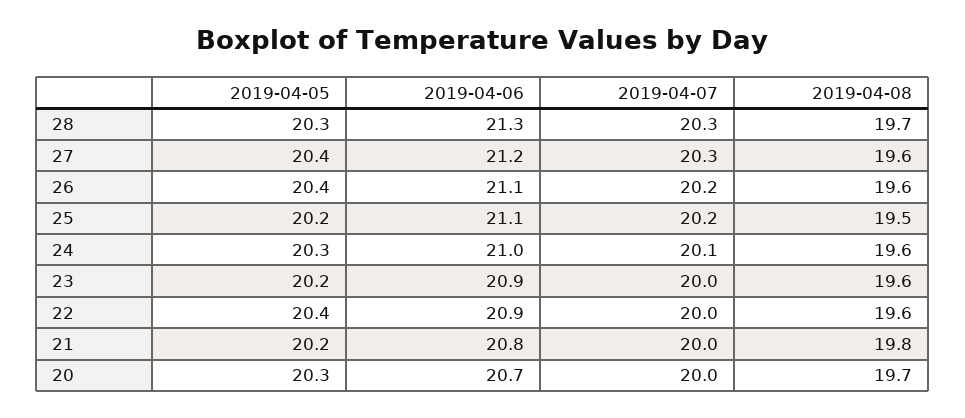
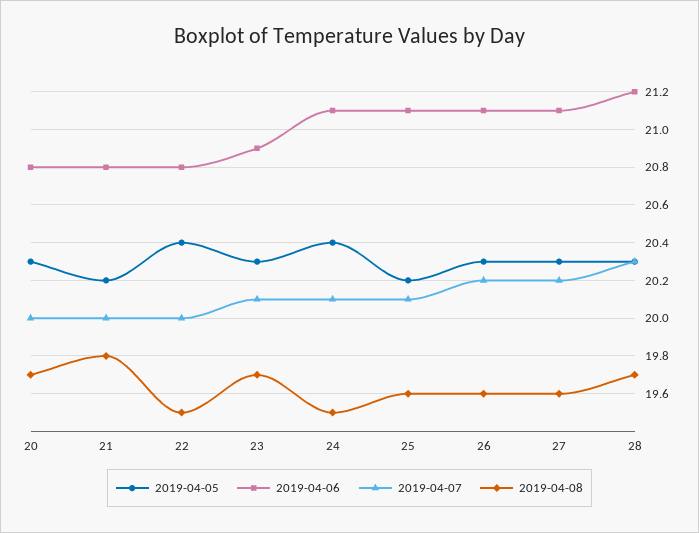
2019-04-06, 28: 21.3 -> 21.2
2019-04-05, 27: 20.4 -> 20.3
2019-04-06, 27: 21.2 -> 21.1
2019-04-07, 27: 20.3 -> 20.2
2019-04-05, 26: 20.4 -> 20.3
2019-04-07, 25: 20.2 -> 20.1
2019-04-08, 25: 19.5 -> 19.6
2019-04-05, 24: 20.3 -> 20.4
2019-04-06, 24: 21 -> 21.1
2019-04-08, 24: 19.6 -> 19.5
2019-04-05, 23: 20.2 -> 20.3
2019-04-07, 23: 20 -> 20.1
2019-04-08, 23: 19.6 -> 19.7
2019-04-06, 22: 20.9 -> 20.8
2019-04-08, 22: 19.6 -> 19.5
2019-04-06, 20: 20.7 -> 20.8

